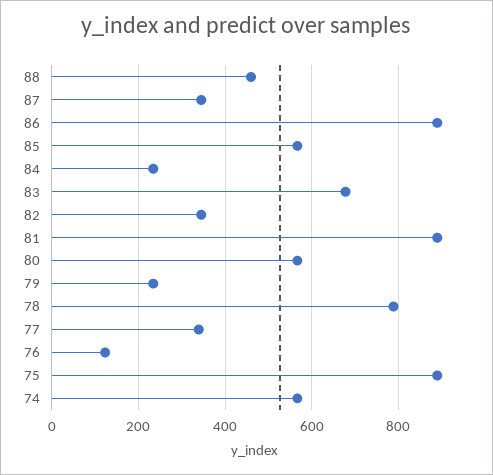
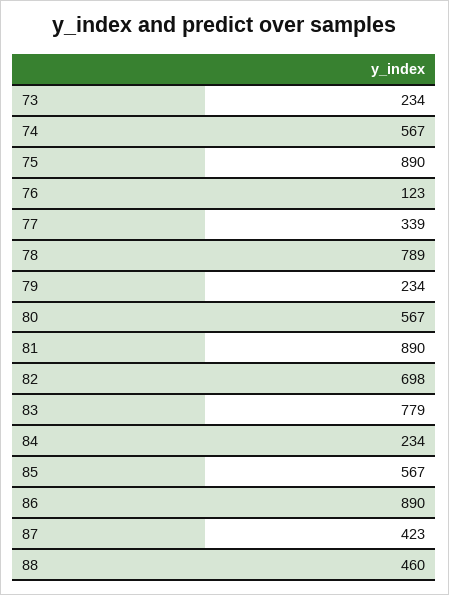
87: 340 -> 423
83: 680 -> 779
82: 340 -> 698
73: none -> 234

